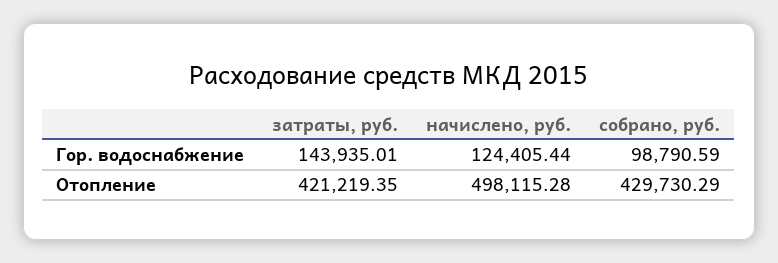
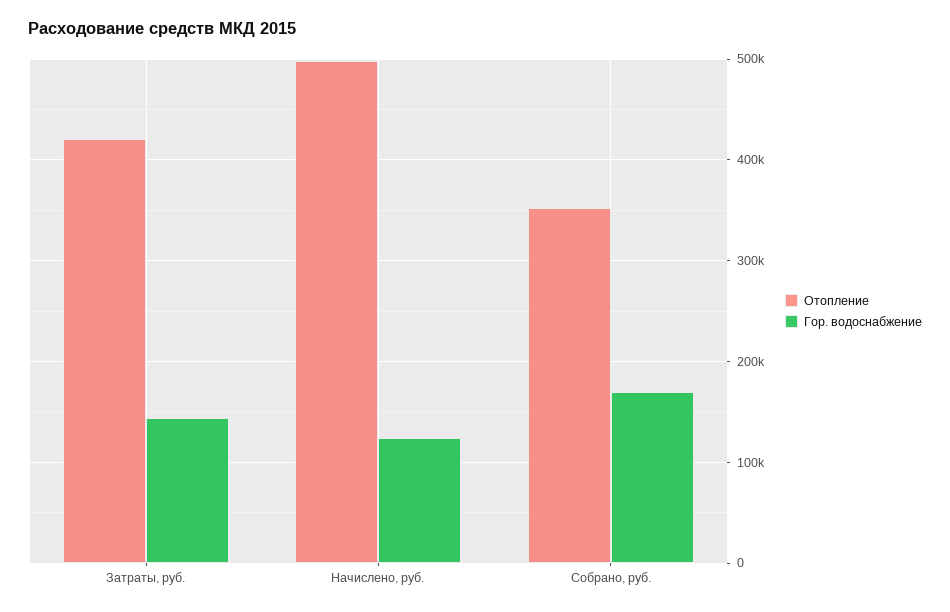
Гор. водоснабжение, собрано, руб.: 98790.59 -> 170000
Отопление, собрано, руб.: 429730.29 -> 350000

